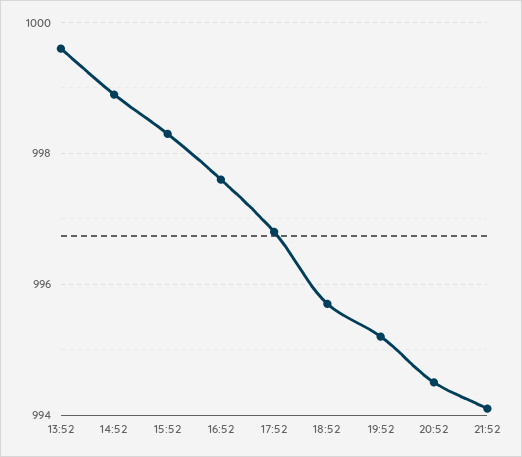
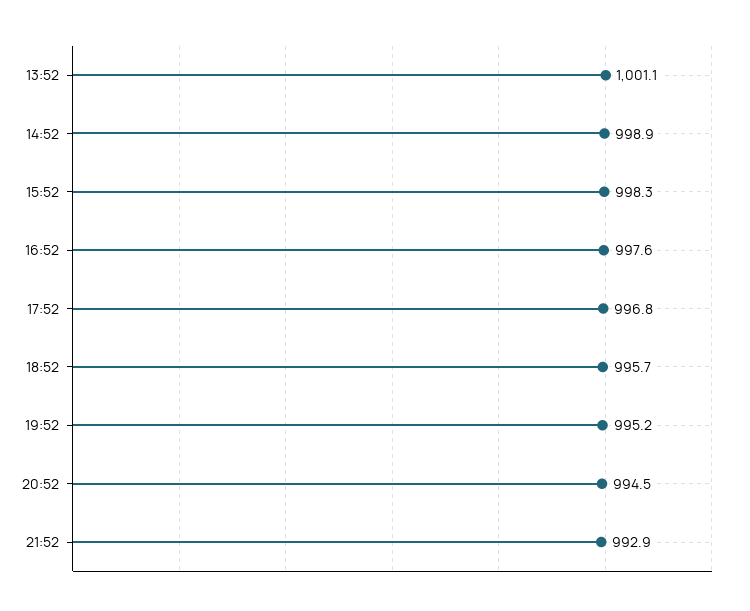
13:52: 999.5 -> 1001.1
21:52: 994 -> 992.9

